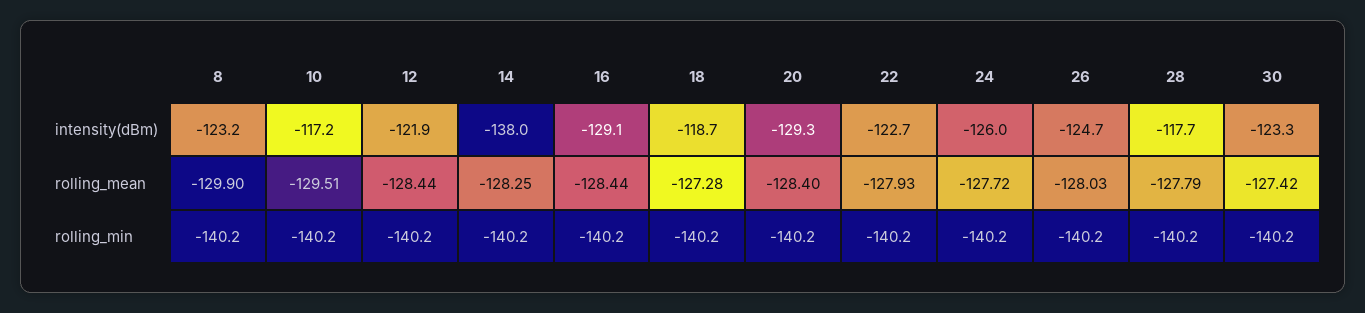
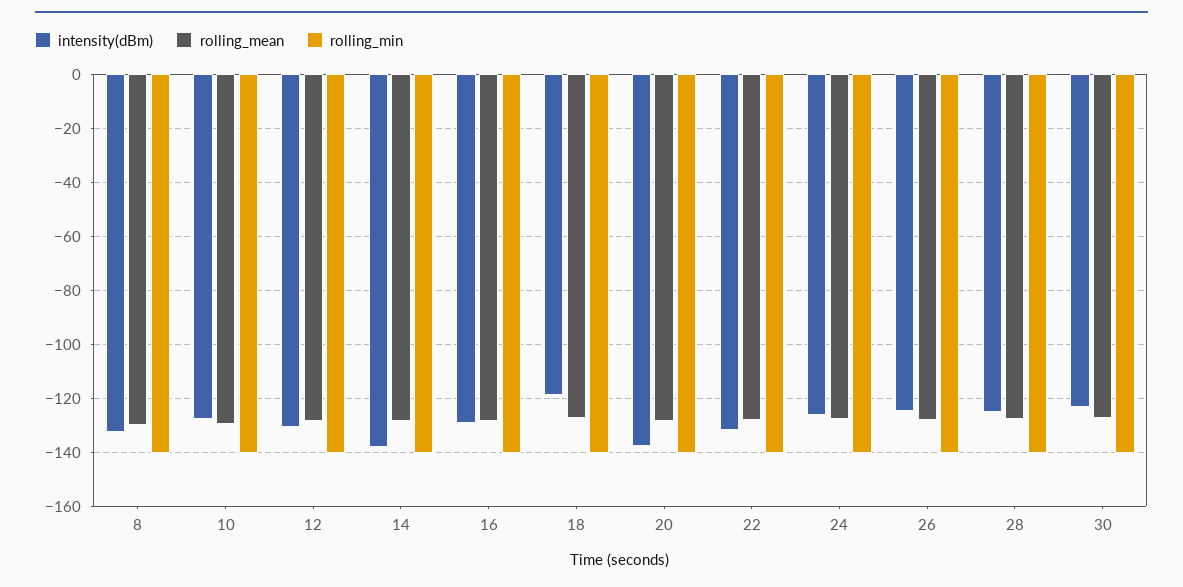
intensity(dBm), 8: -123.2 -> -132.5
intensity(dBm), 10: -117.2 -> -127.5
intensity(dBm), 12: -121.9 -> -130
intensity(dBm), 20: -129.3 -> -137.5
intensity(dBm), 22: -122.7 -> -132.5
intensity(dBm), 28: -117.7 -> -125

